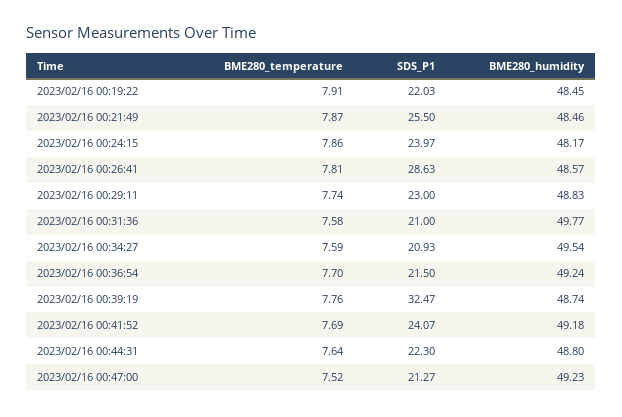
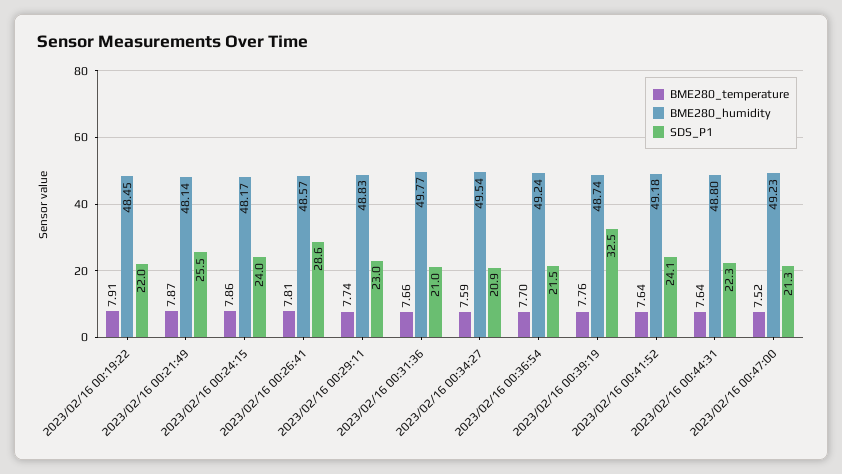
BME280_humidity, 2023/02/16 00:21:49: 48.46 -> 48.14
BME280_temperature, 2023/02/16 00:31:36: 7.58 -> 7.66
BME280_temperature, 2023/02/16 00:41:52: 7.69 -> 7.64

